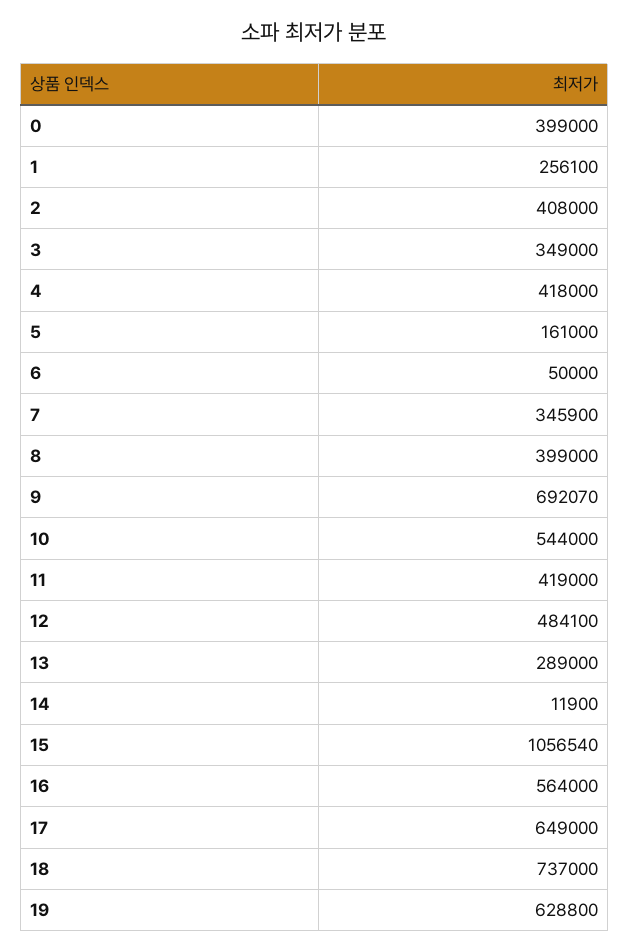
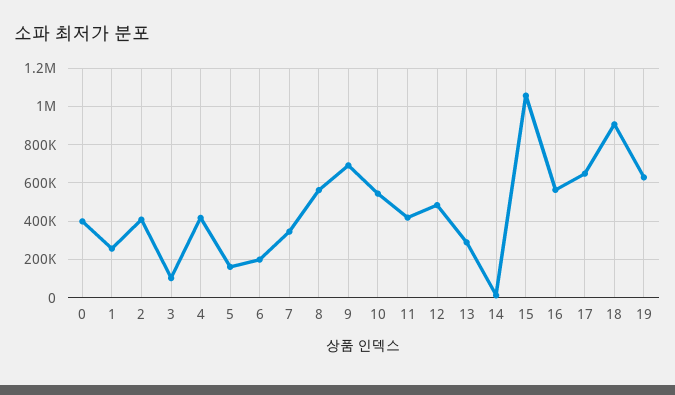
3: 349000 -> 100000
6: 50000 -> 200000
8: 399000 -> 550000
18: 737000 -> 900000

